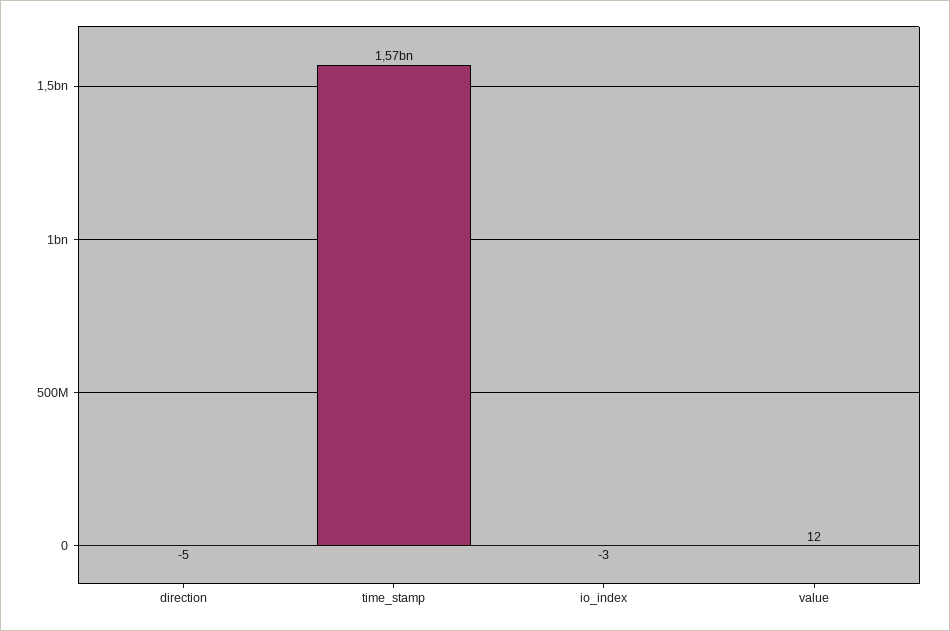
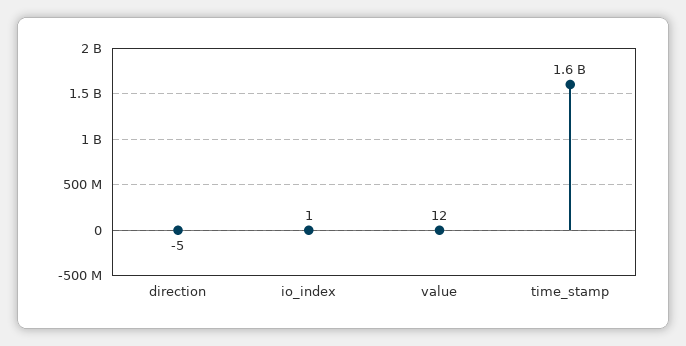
io_index: -3 -> 1

